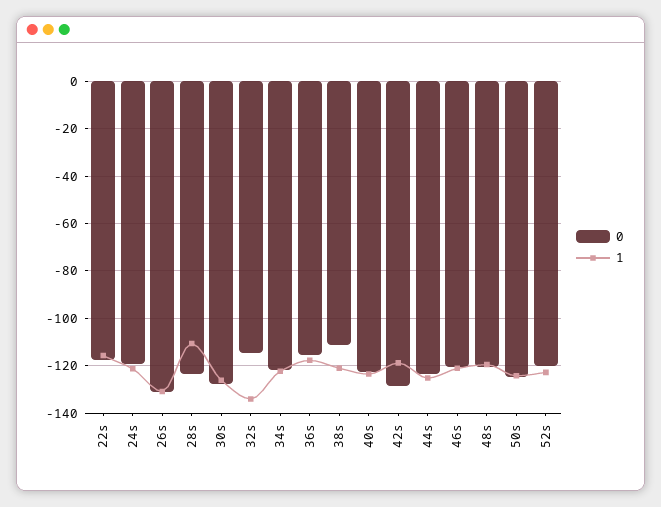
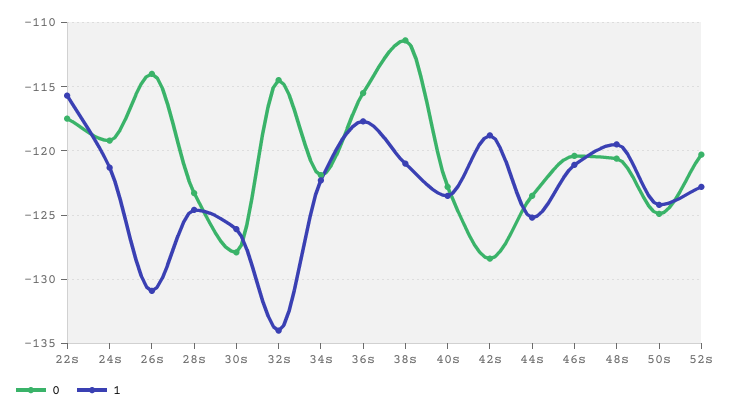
0, 26s: -130 -> -114
1, 28s: -110 -> -124.5

